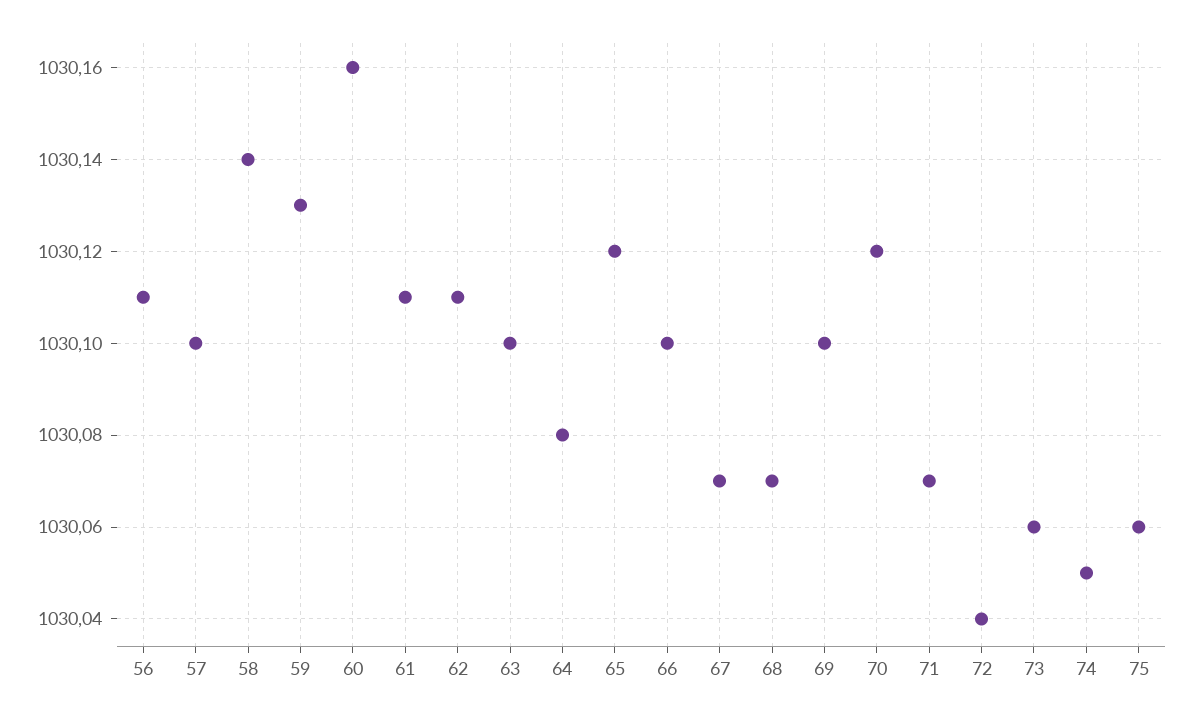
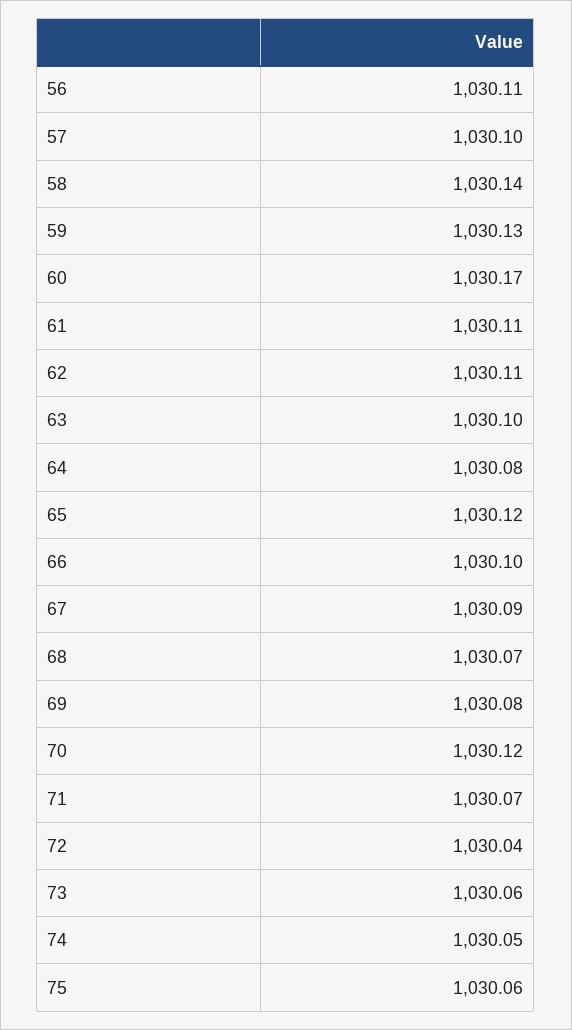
60: 1030.16 -> 1030.17
67: 1030.07 -> 1030.09
69: 1030.1 -> 1030.08

